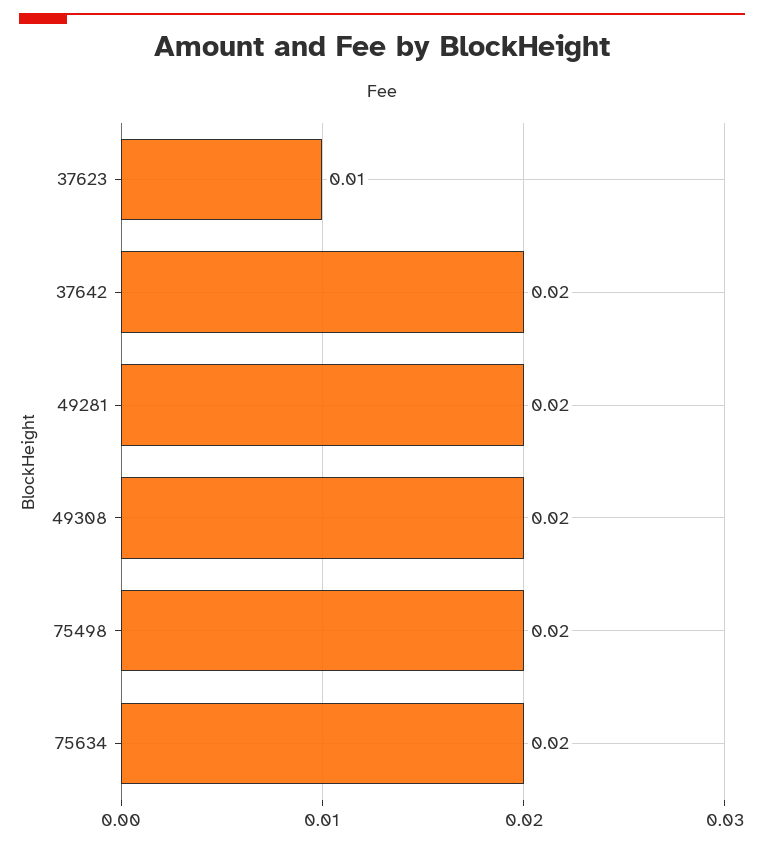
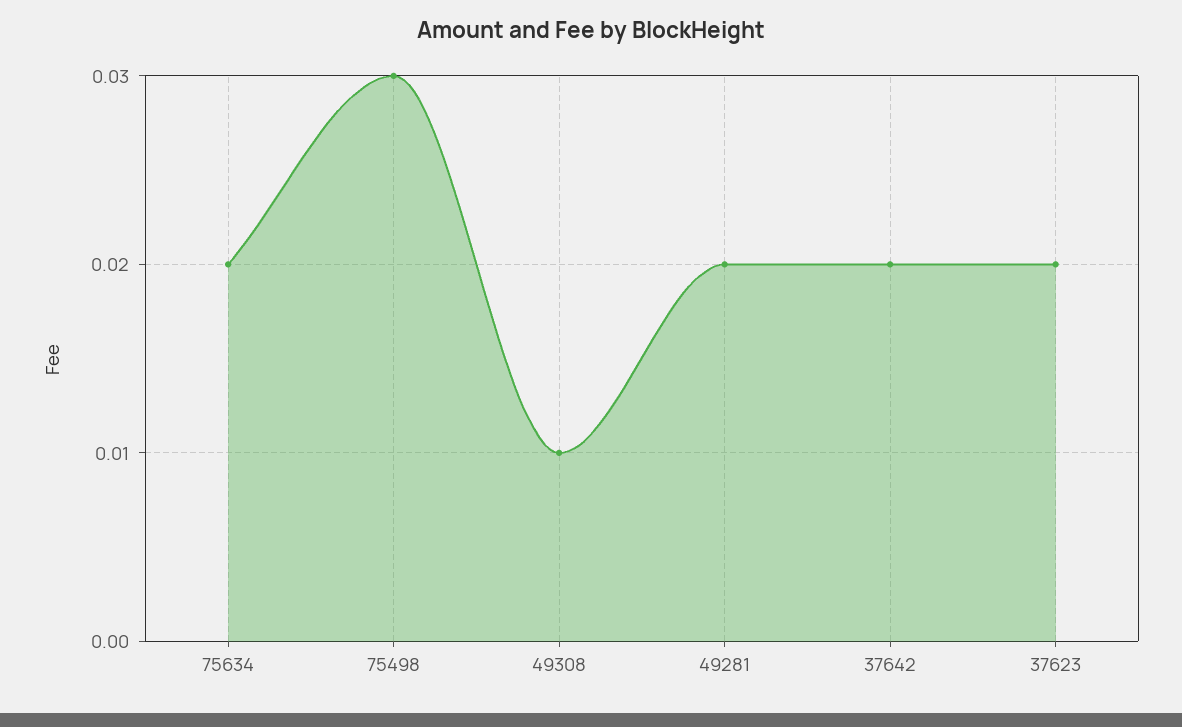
37623: 0.01 -> 0.02
49308: 0.02 -> 0.01
75498: 0.02 -> 0.03

